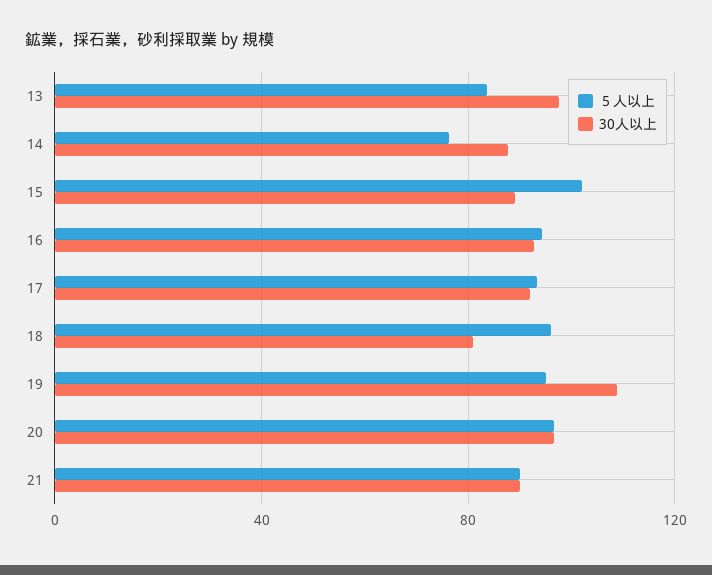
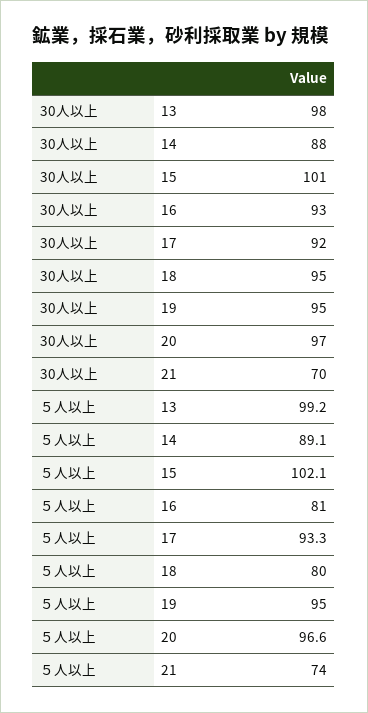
５人以上, 13: 85 -> 99.2
５人以上, 14: 75 -> 89.1
30人以上, 15: 90 -> 101
５人以上, 16: 95 -> 81
５人以上, 18: 95 -> 80
30人以上, 18: 80 -> 95
30人以上, 19: 110 -> 95
５人以上, 21: 90 -> 74
30人以上, 21: 90 -> 70

